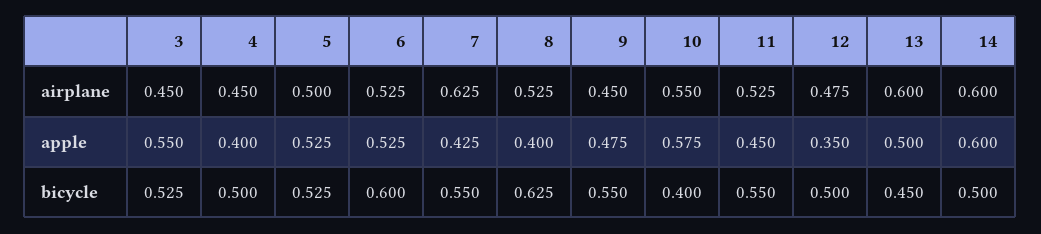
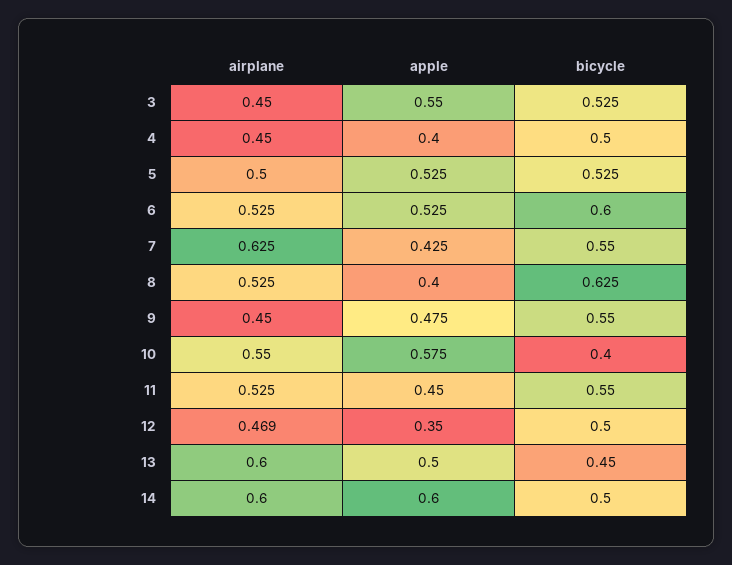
12, airplane: 0.475 -> 0.469

